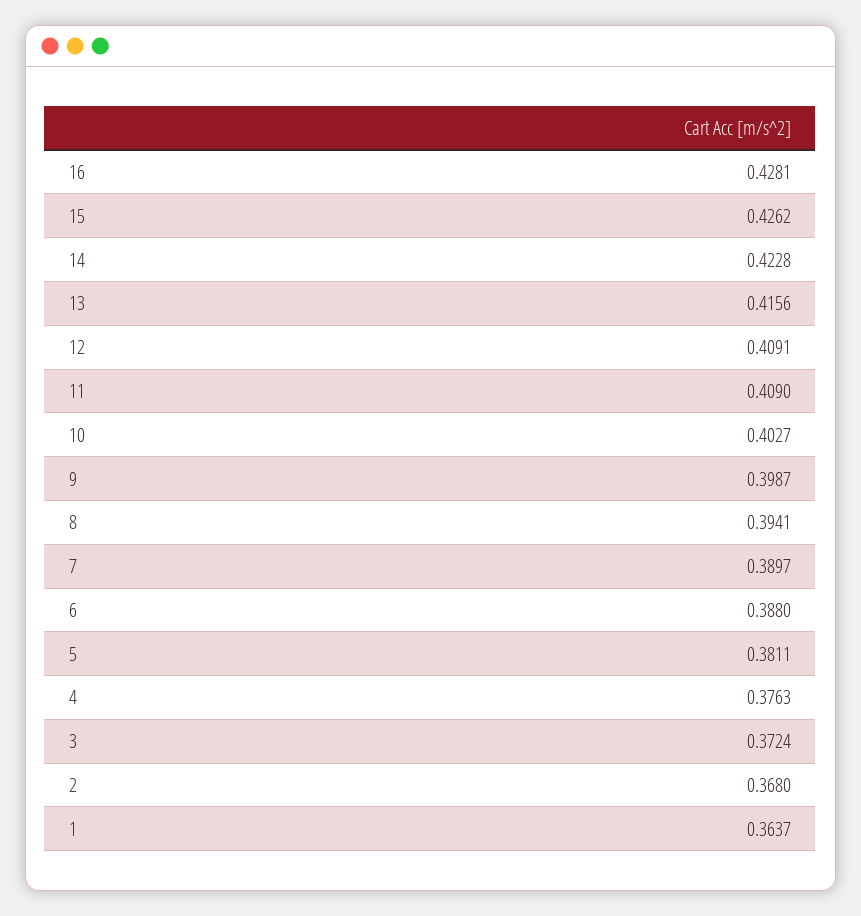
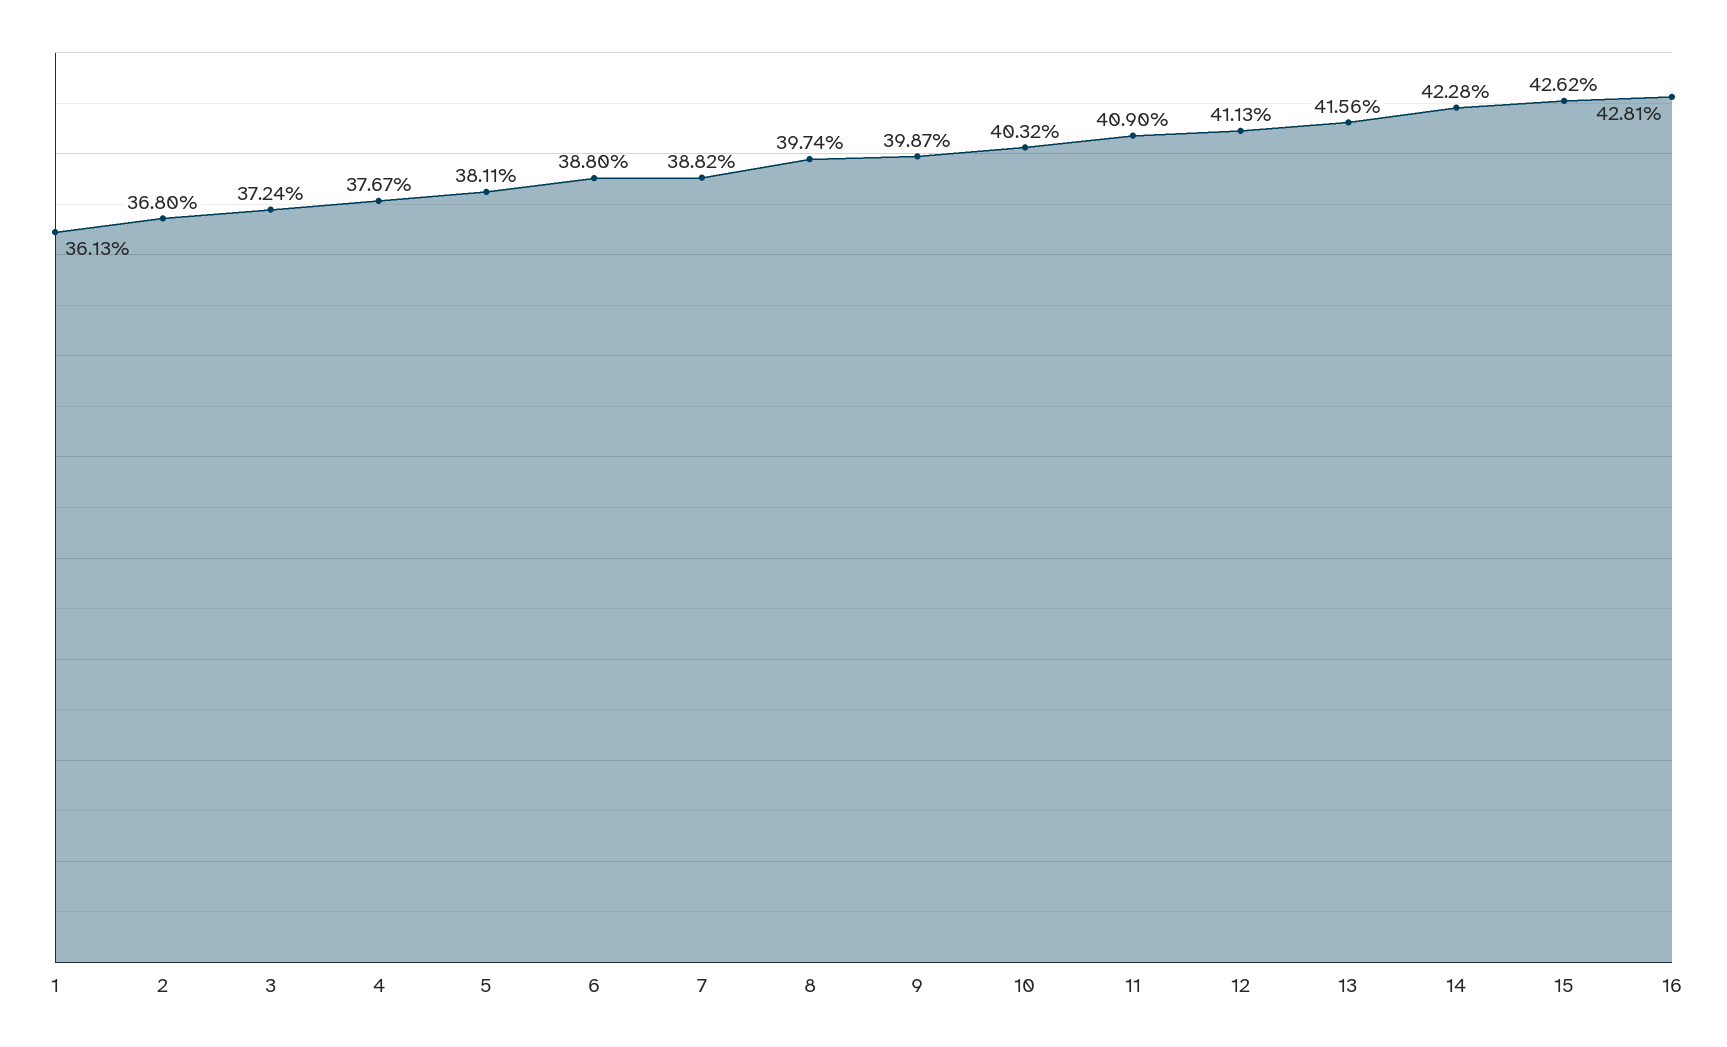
12: 0.4091 -> 0.4113
10: 0.4027 -> 0.4032
8: 0.3941 -> 0.3974
7: 0.3897 -> 0.3882
4: 0.3763 -> 0.3767
1: 0.3637 -> 0.3613

